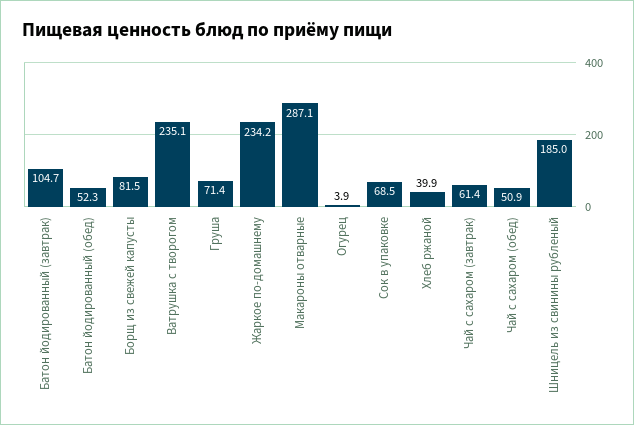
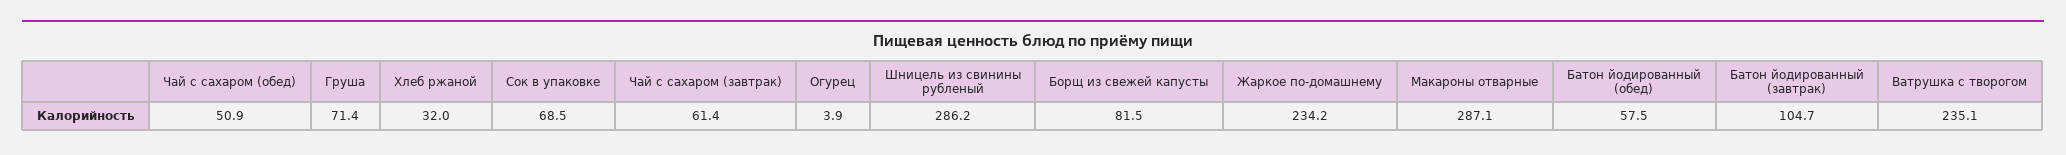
Батон йодированный (обед): 52.3 -> 57.5
Хлеб ржаной: 39.9 -> 32
Шницель из свинины рубленый: 185 -> 286.2

